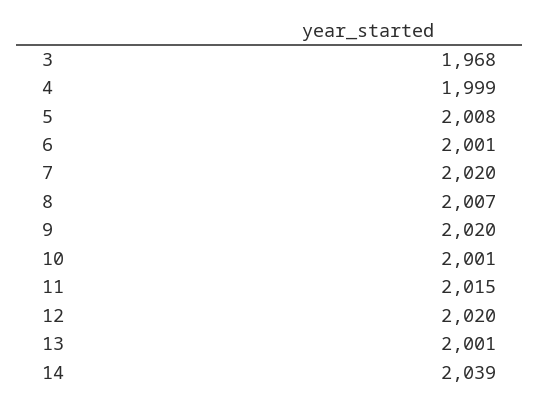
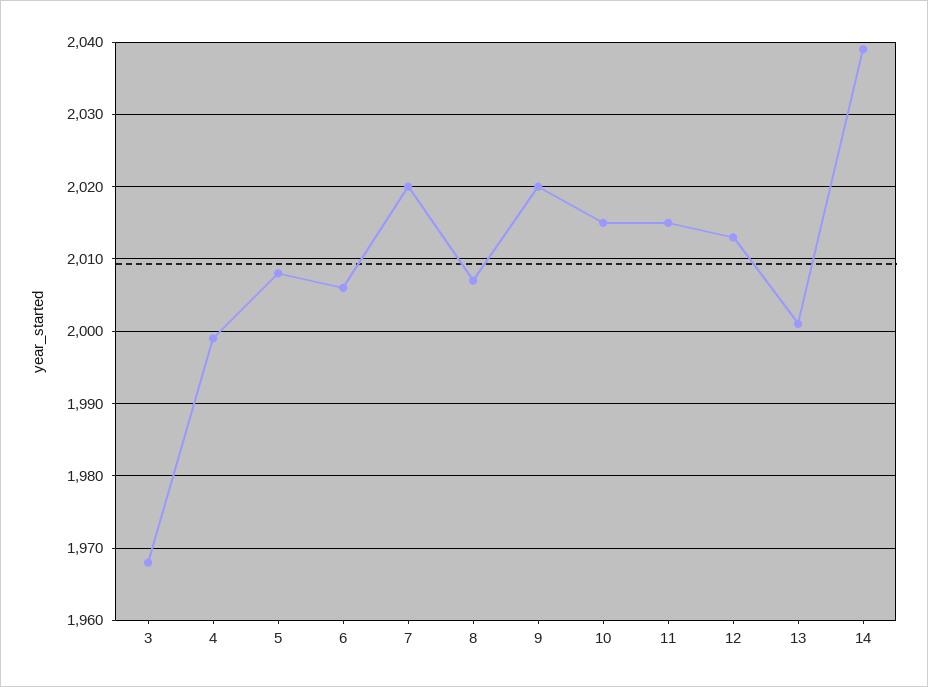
6: 2001 -> 2006
10: 2001 -> 2015
12: 2020 -> 2013

